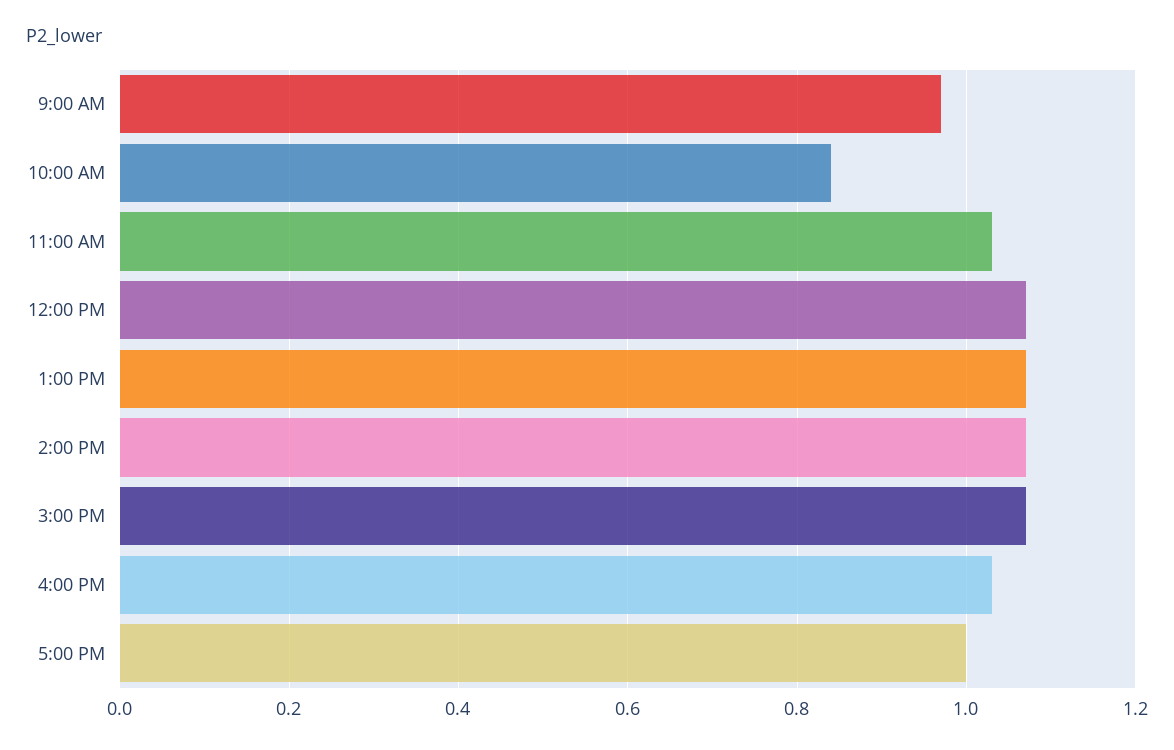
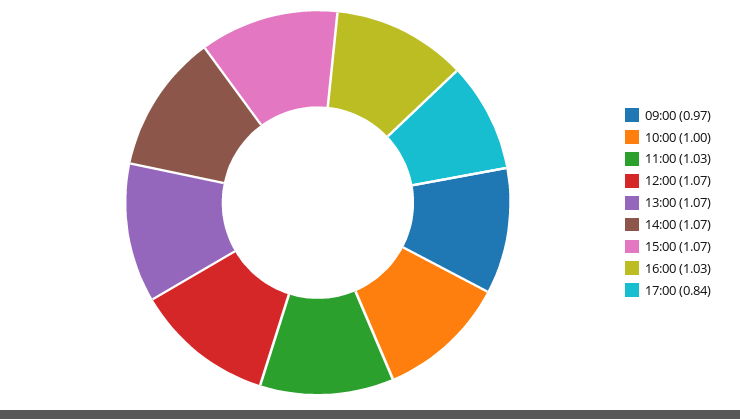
10:00 AM: 0.85 -> 1
5:00 PM: 1 -> 0.84

